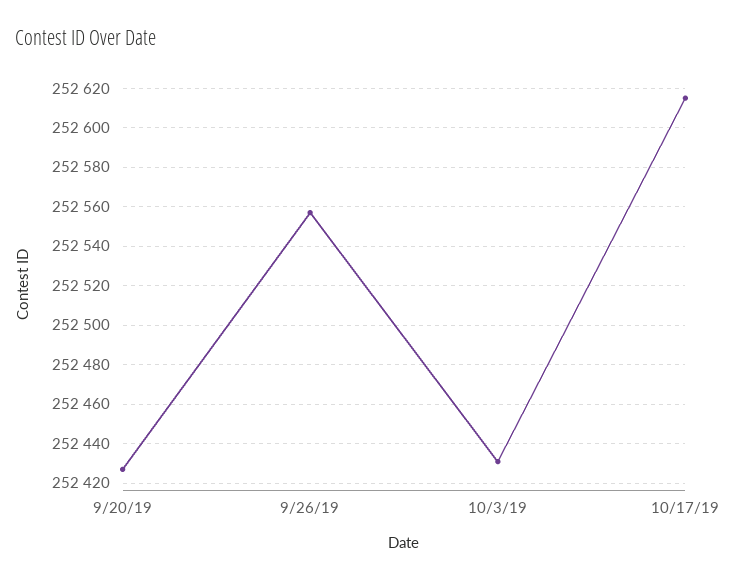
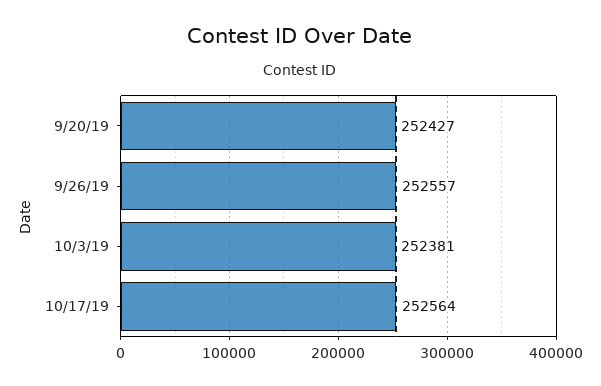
10/3/19: 252430 -> 252381
10/17/19: 252615 -> 252564

